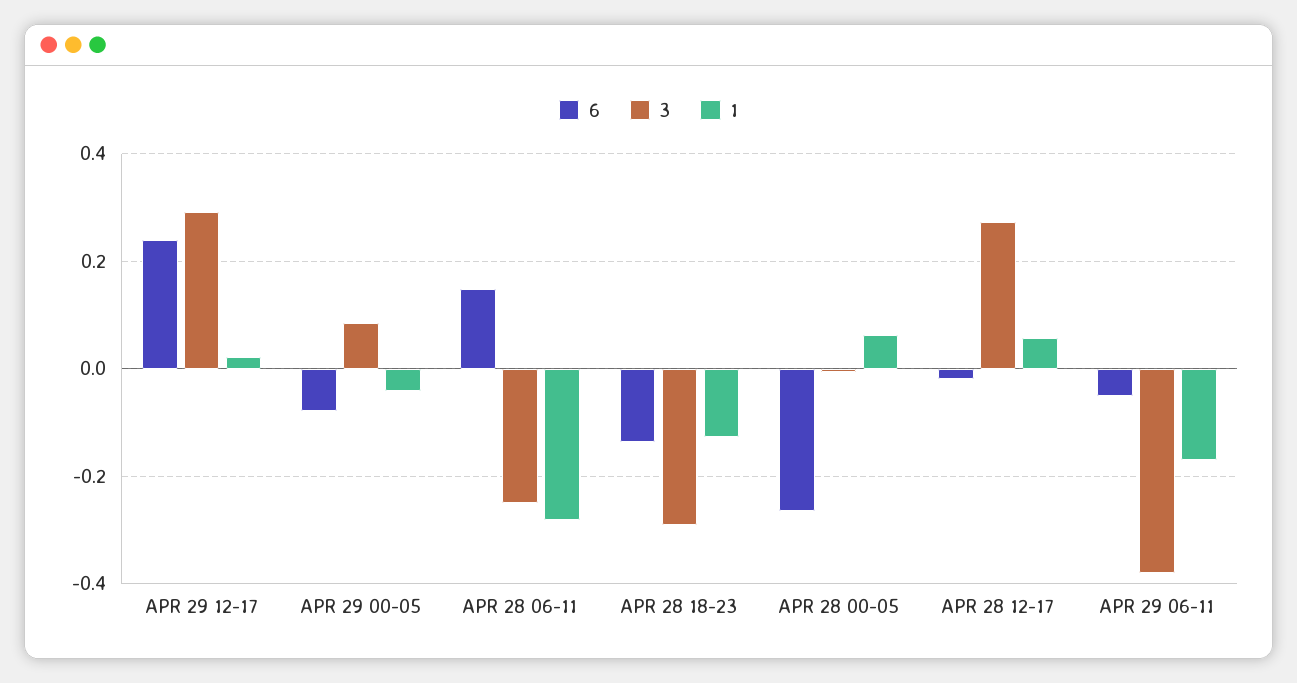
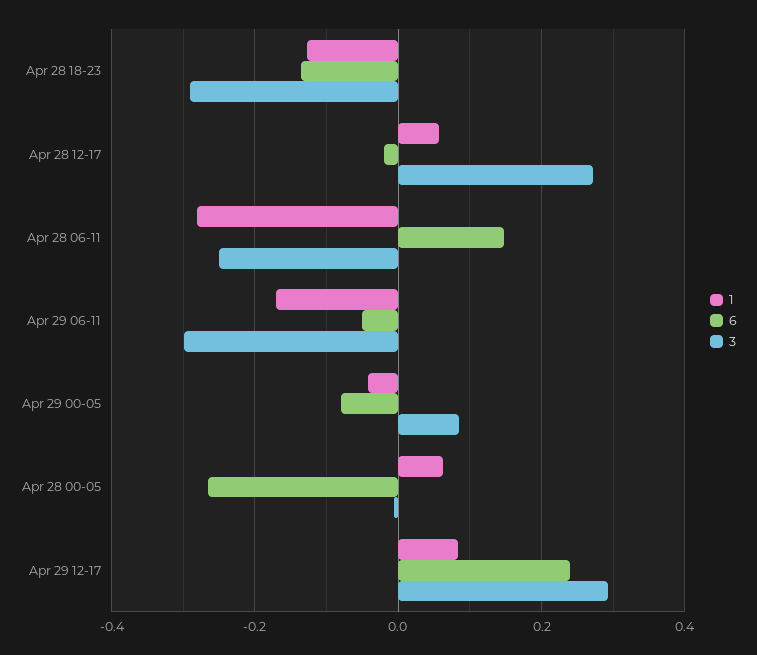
1, APR 29 12-17: 0.02 -> 0.08
3, APR 29 06-11: -0.38 -> -0.3

